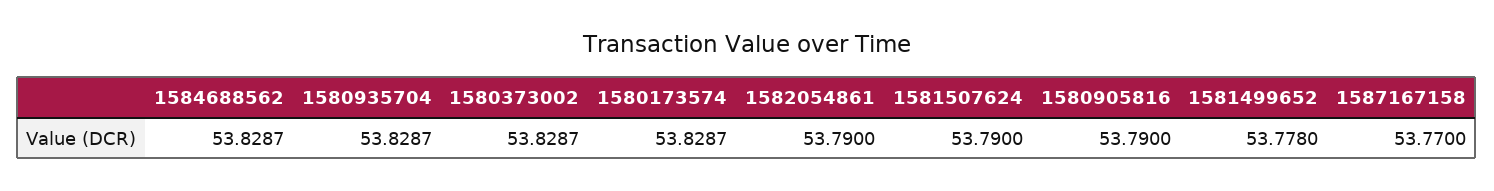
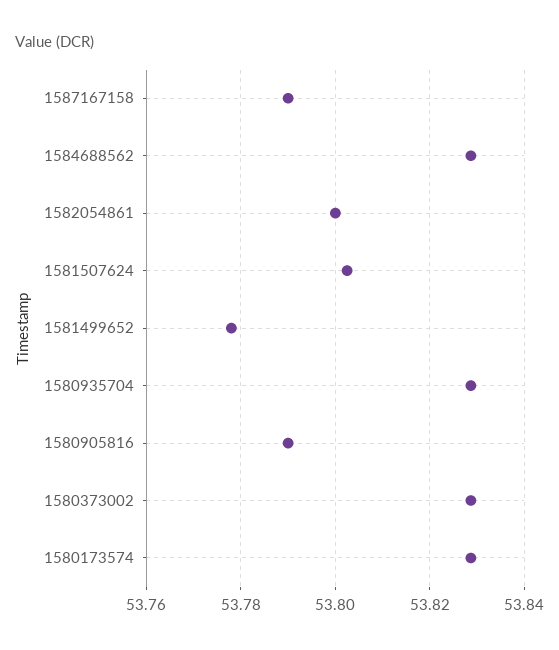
1582054861: 53.79 -> 53.8
1581507624: 53.79 -> 53.802
1587167158: 53.77 -> 53.79

